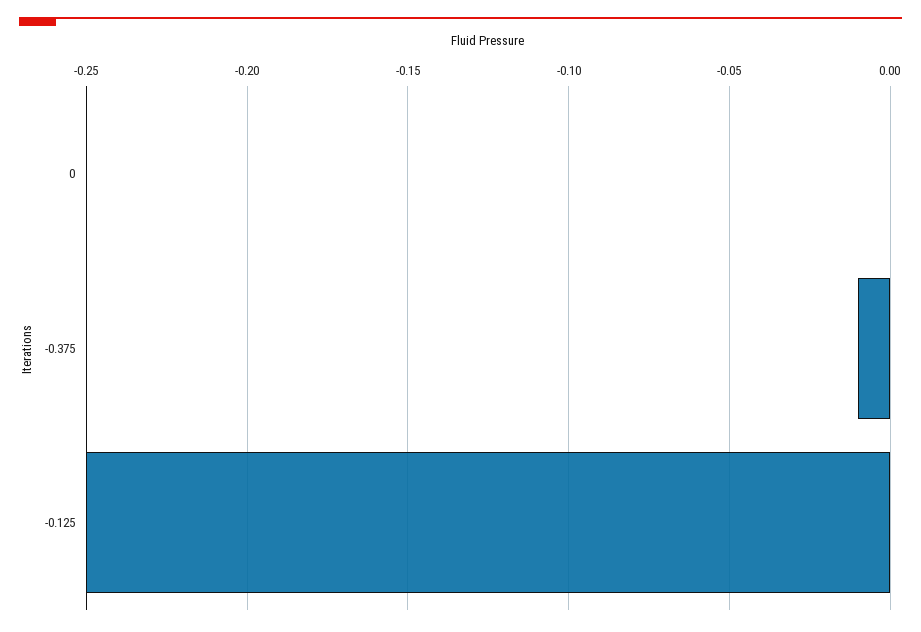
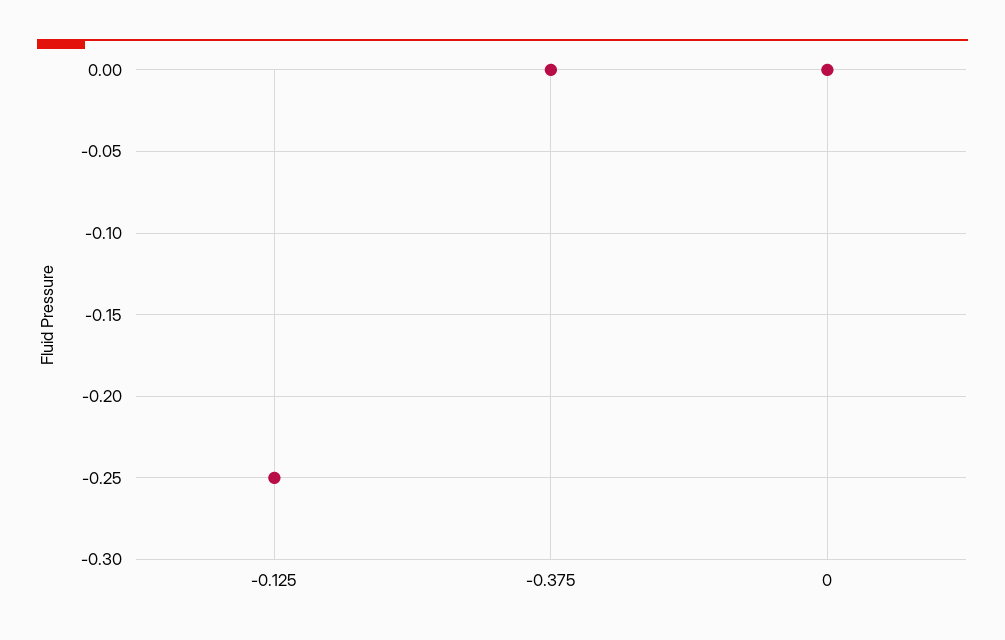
-0.375: -0.01 -> 0

